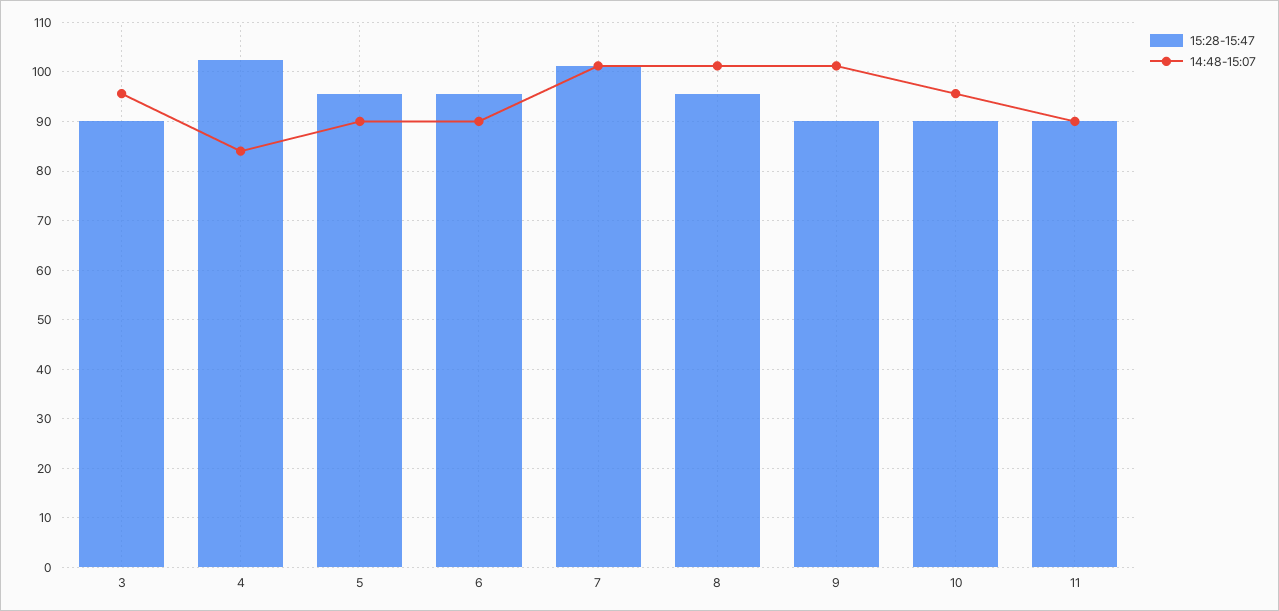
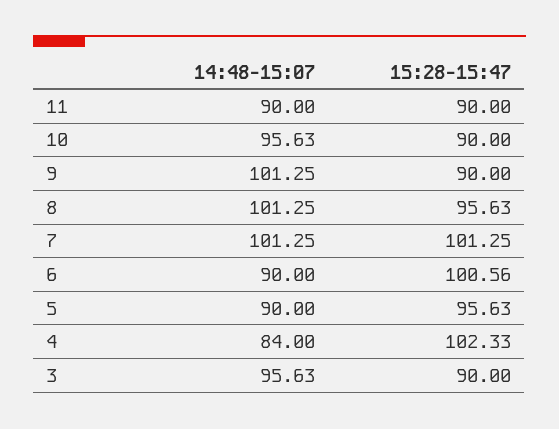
15:28-15:47, 6: 96 -> 100.56

